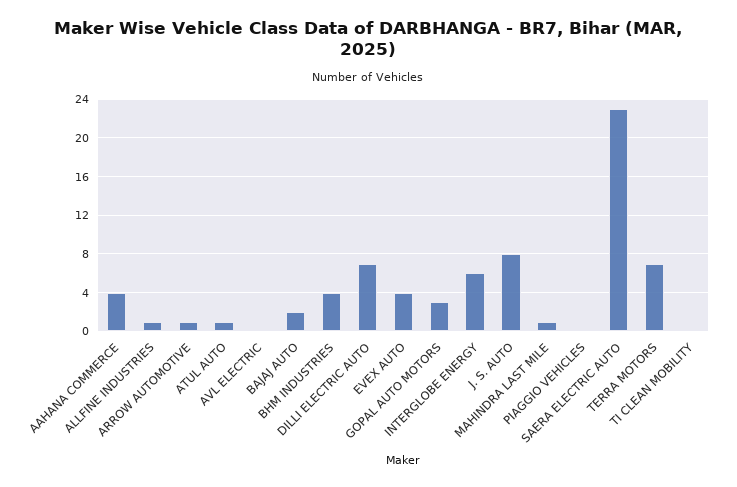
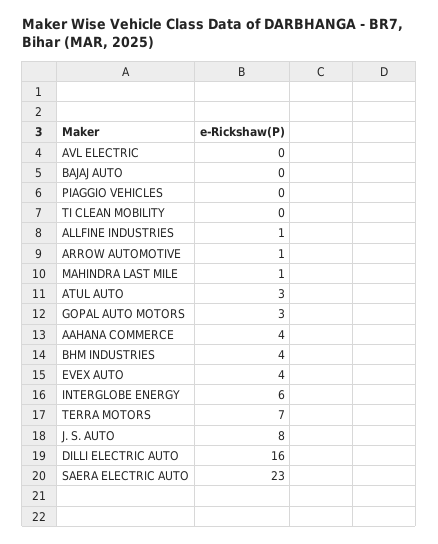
ATUL AUTO: 1 -> 3
BAJAJ AUTO: 2 -> 0
DILLI ELECTRIC AUTO: 7 -> 16

